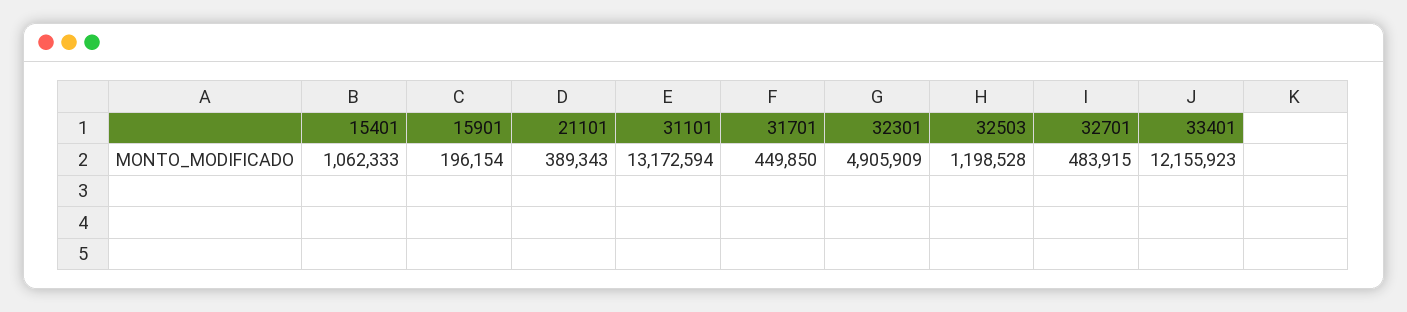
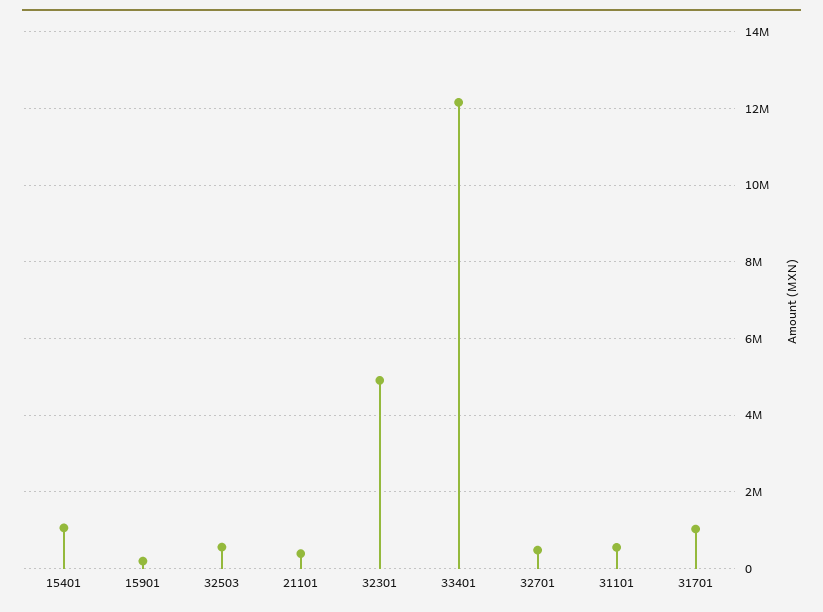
31101: 13172594 -> 600000
31701: 449850 -> 1000000
32503: 1198528 -> 600000

